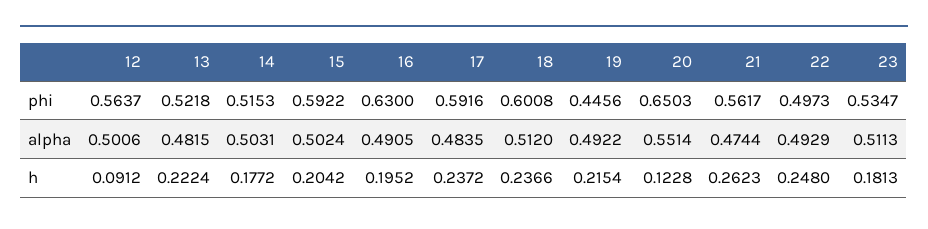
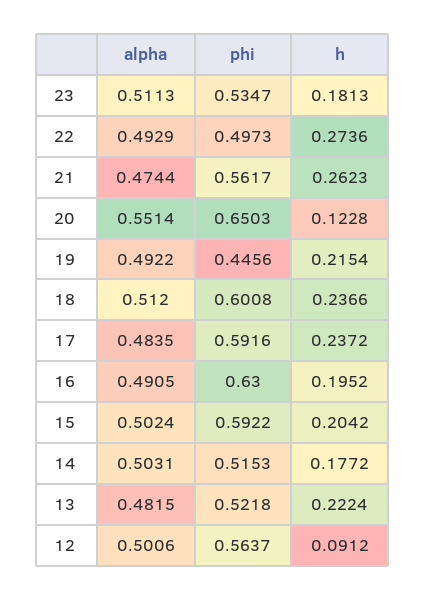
22, h: 0.248 -> 0.2736

